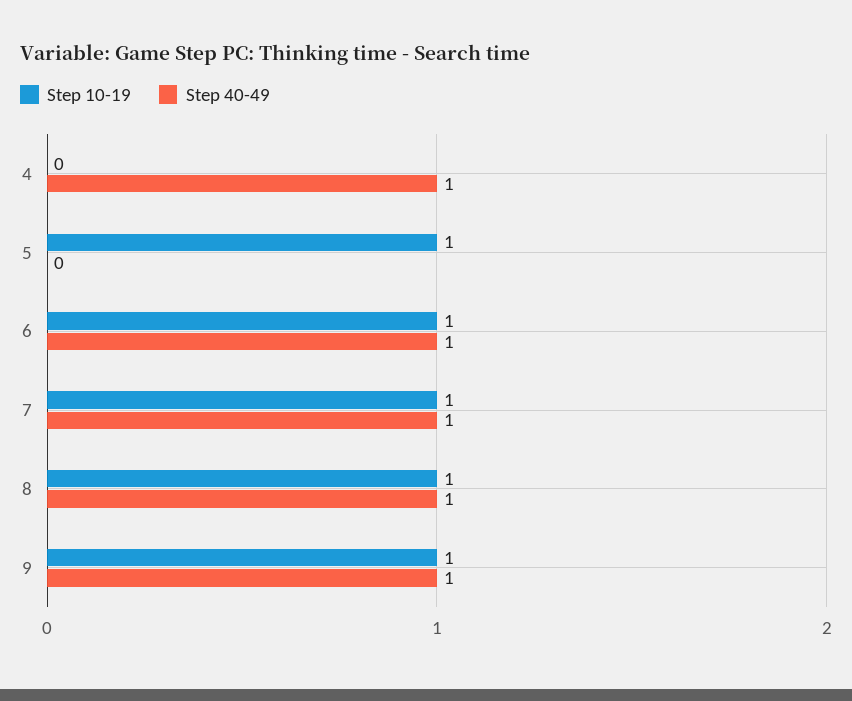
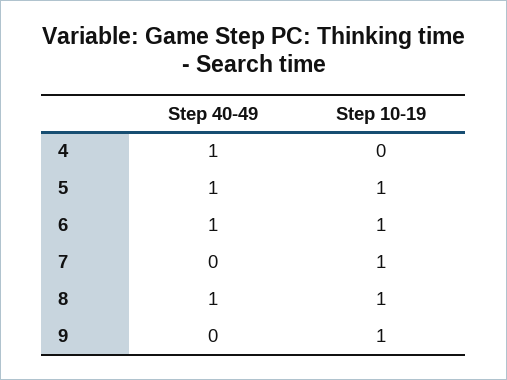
Step 40-49, 5: 0 -> 1
Step 40-49, 7: 1 -> 0
Step 40-49, 9: 1 -> 0

